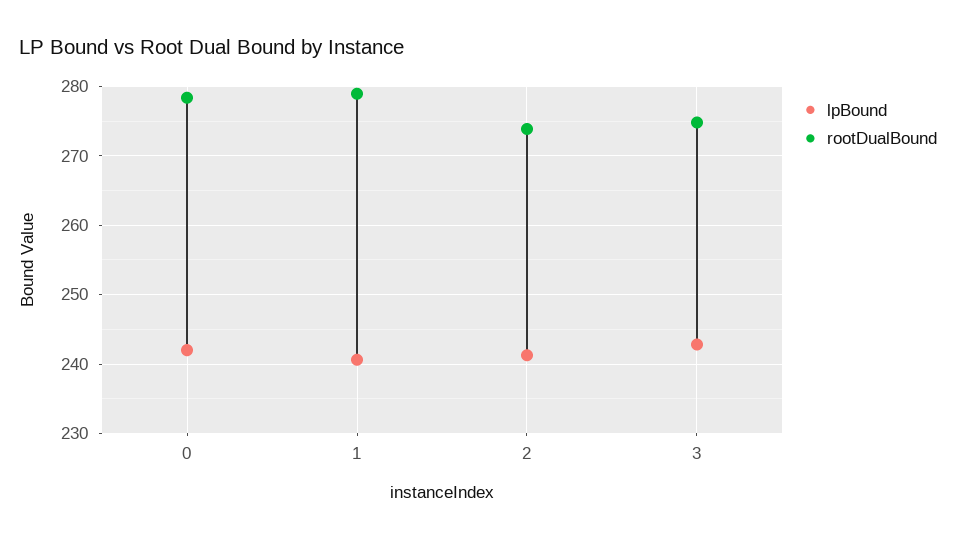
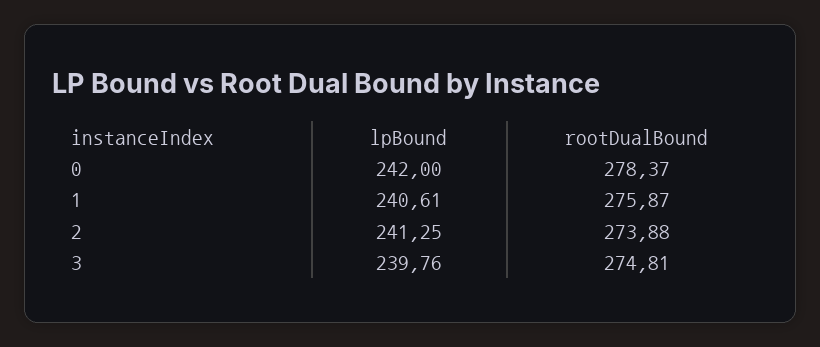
rootDualBound, 1: 279 -> 275.87
lpBound, 3: 243 -> 239.76

